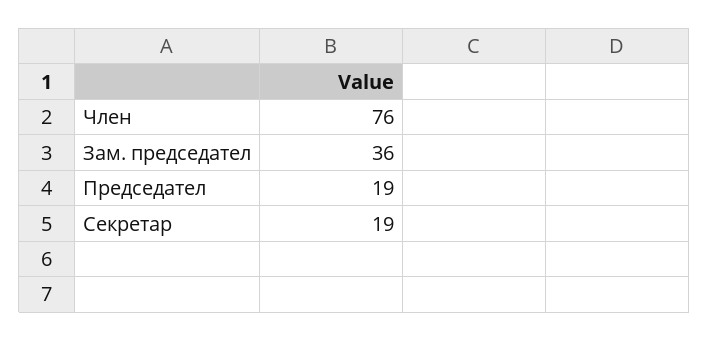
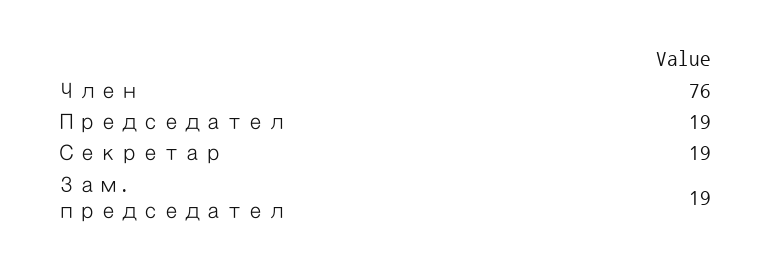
Зам. председател: 36 -> 19

